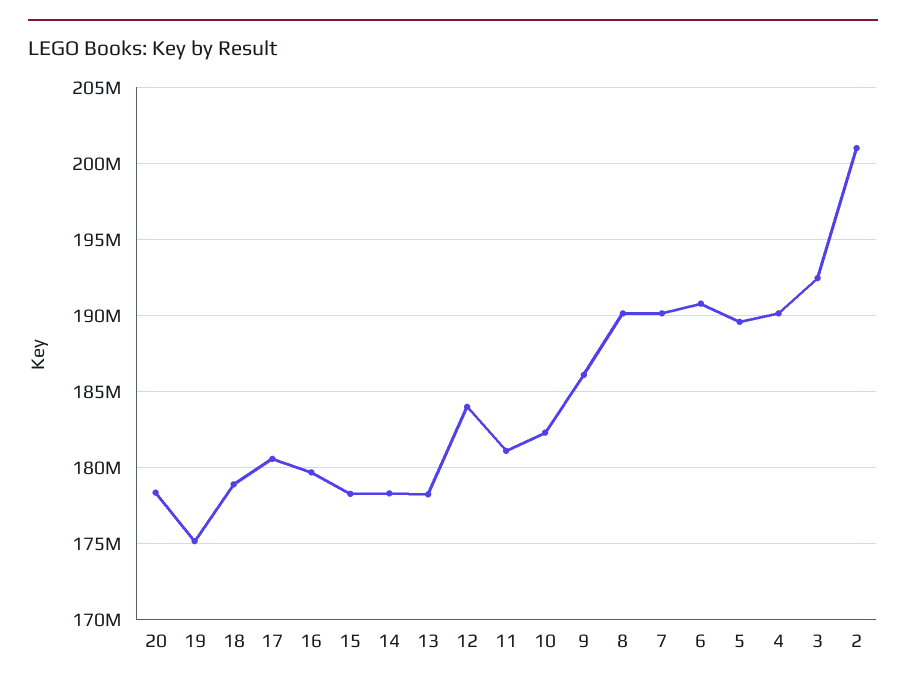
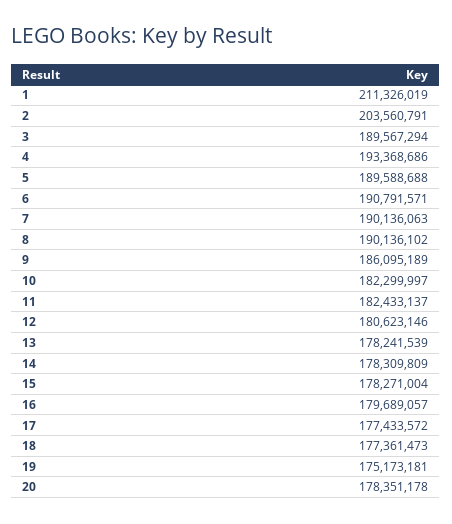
18: 179000000 -> 177361473
17: 180500000 -> 177433572
12: 184000000 -> 180623146
11: 181000000 -> 182433137
4: 190000000 -> 193368686
3: 192500000 -> 189567294
2: 201000000 -> 203560791
1: none -> 211326019

